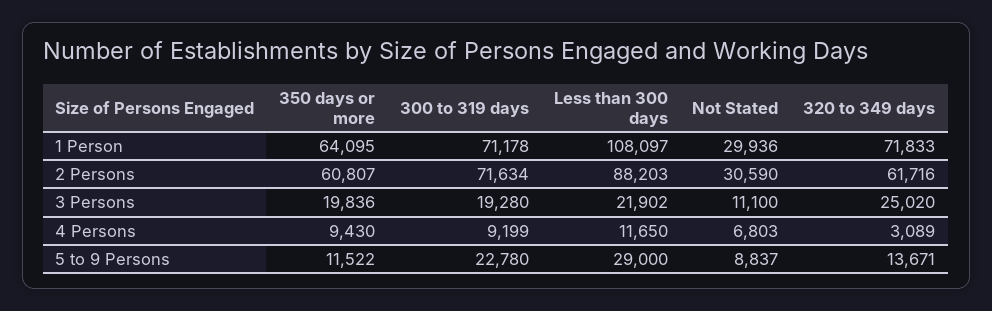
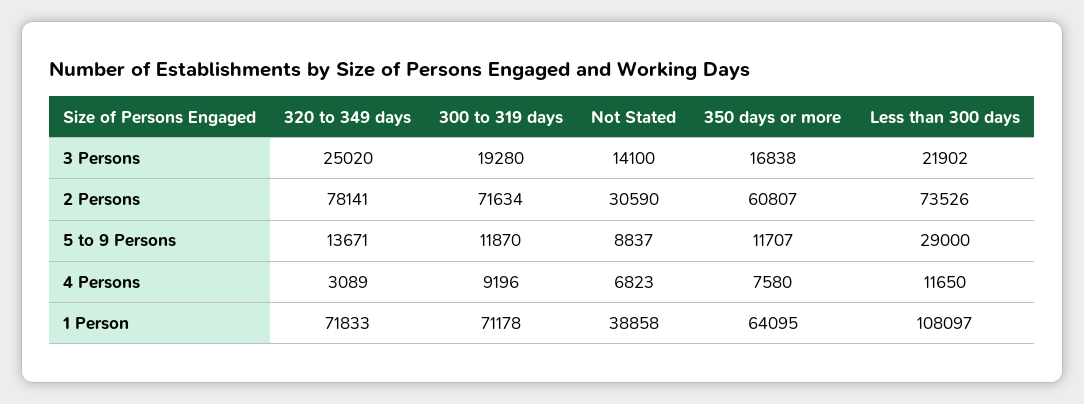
Not Stated, 1 Person: 29936 -> 38858
Less than 300 days, 2 Persons: 88203 -> 73526
320 to 349 days, 2 Persons: 61716 -> 78141
350 days or more, 3 Persons: 19836 -> 16838
Not Stated, 3 Persons: 11100 -> 14100
350 days or more, 4 Persons: 9430 -> 7580
300 to 319 days, 4 Persons: 9199 -> 9196
Not Stated, 4 Persons: 6803 -> 6823
350 days or more, 5 to 9 Persons: 11522 -> 11707
300 to 319 days, 5 to 9 Persons: 22780 -> 11870

